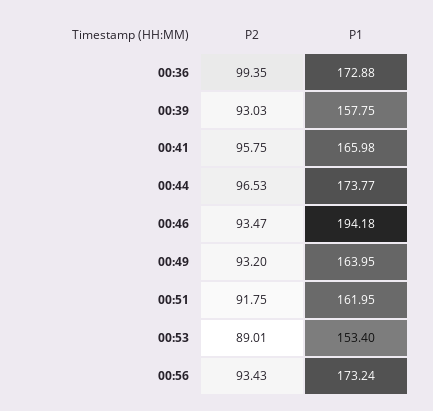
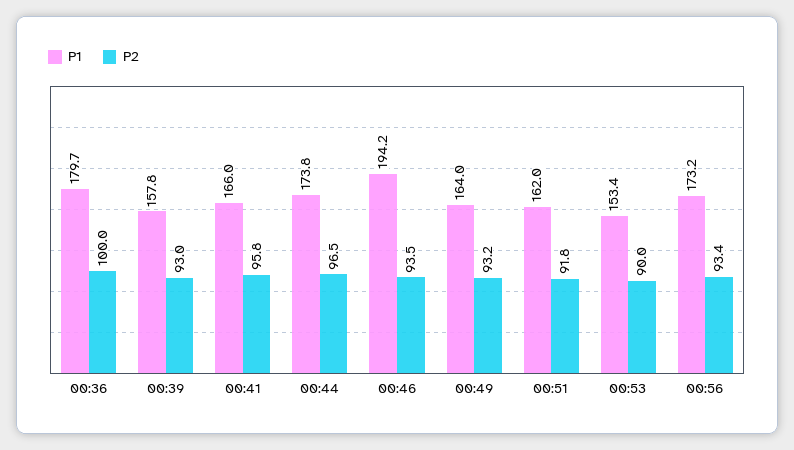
P2, 00:36: 99.35 -> 100
P1, 00:36: 172.88 -> 179.7
P2, 00:53: 89.01 -> 90

